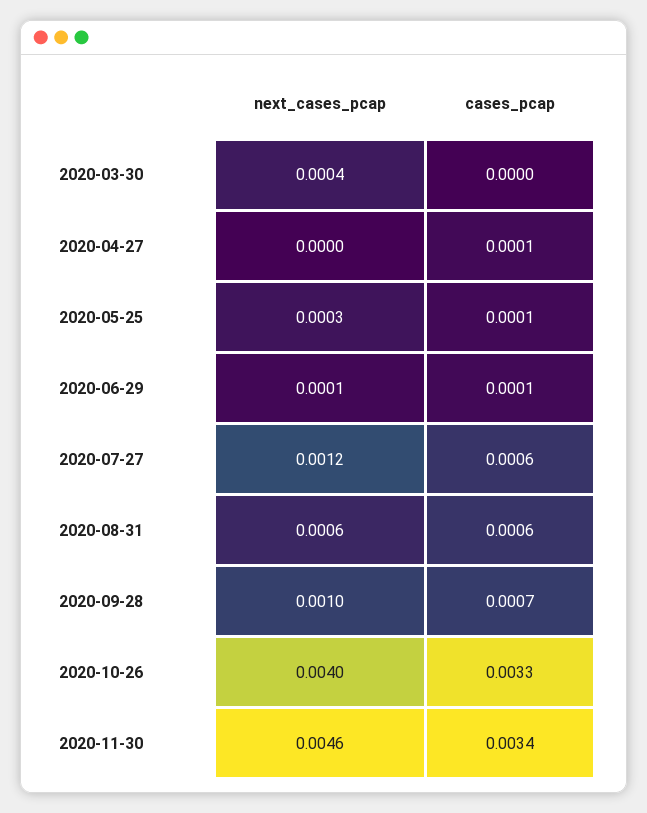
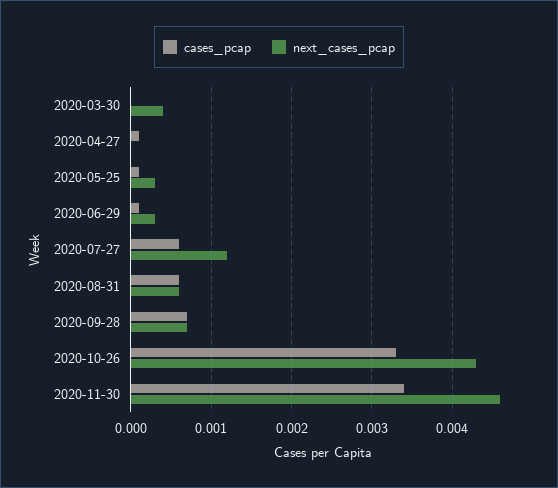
next_cases_pcap, 2020-06-29: 0.0001 -> 0.0003
next_cases_pcap, 2020-09-28: 0.001 -> 0.0007
next_cases_pcap, 2020-10-26: 0.004 -> 0.0043

